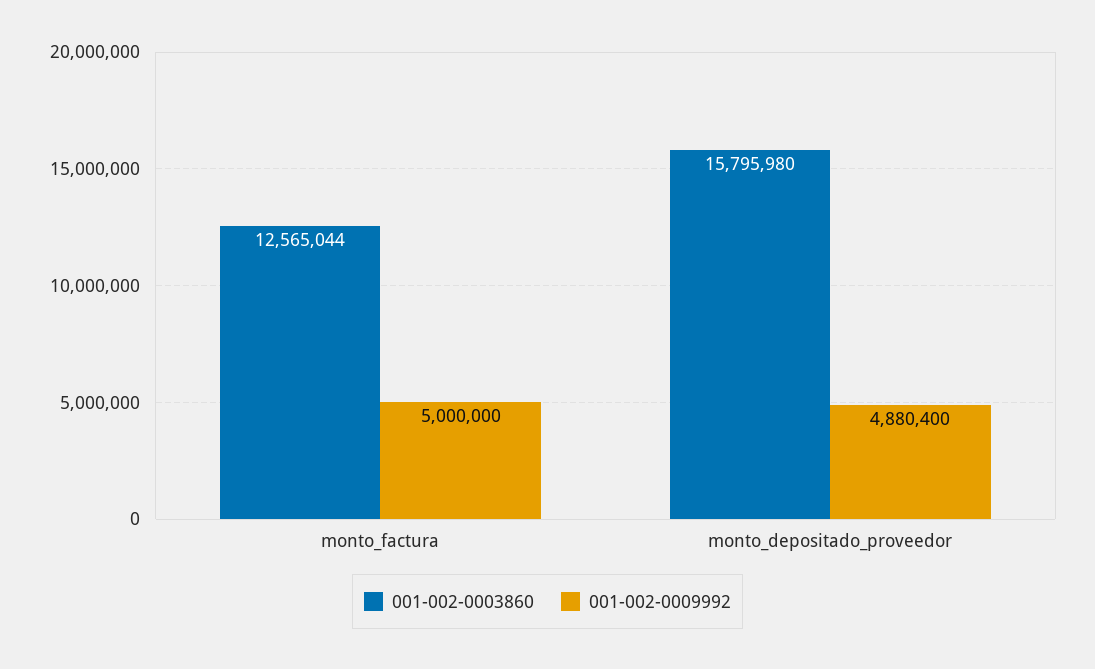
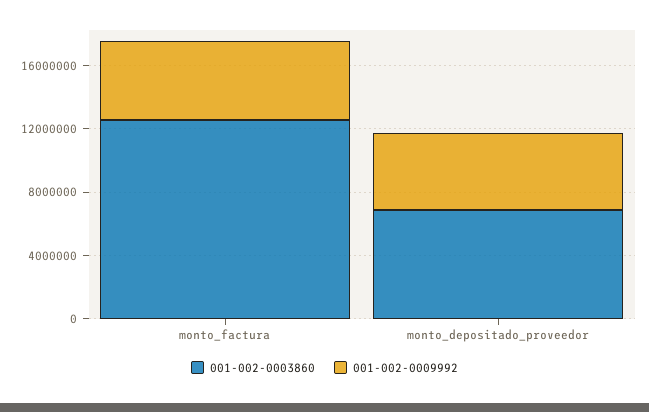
001-002-0003860, monto_depositado_proveedor: 15795980 -> 7000000

